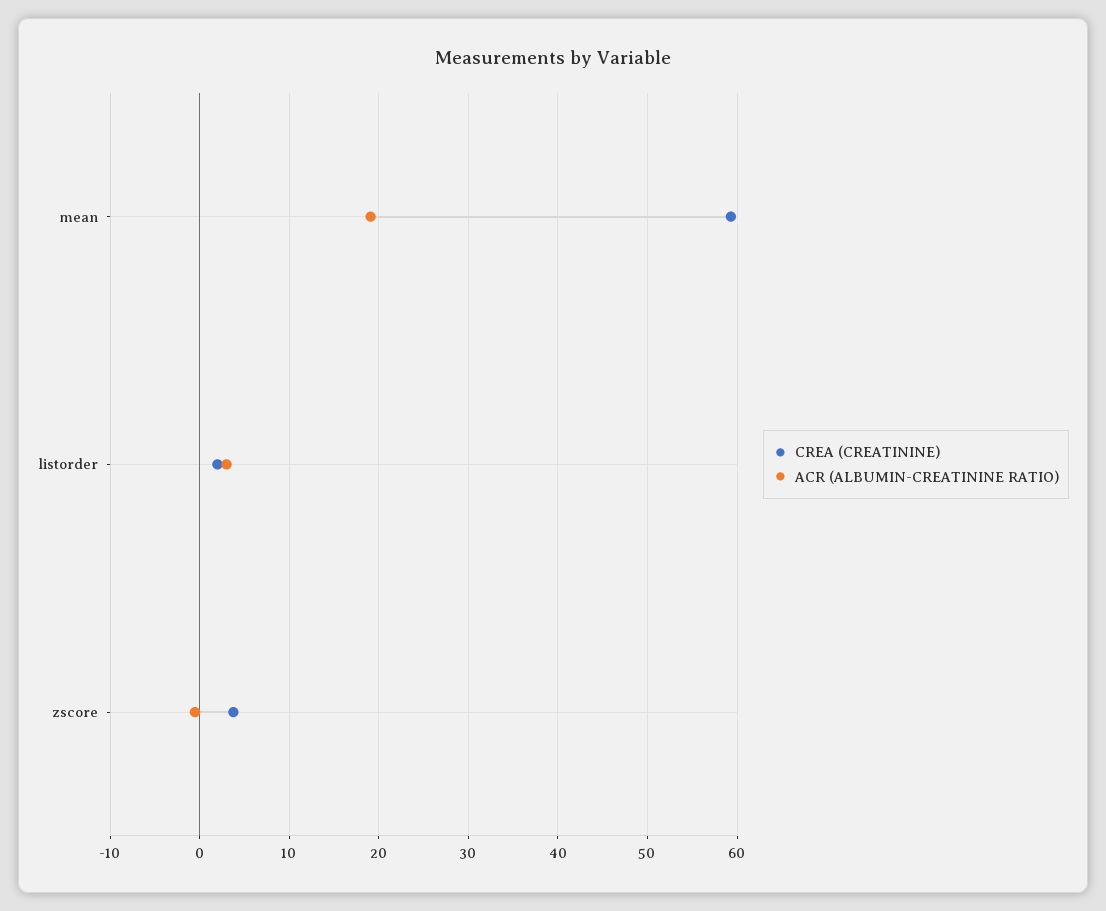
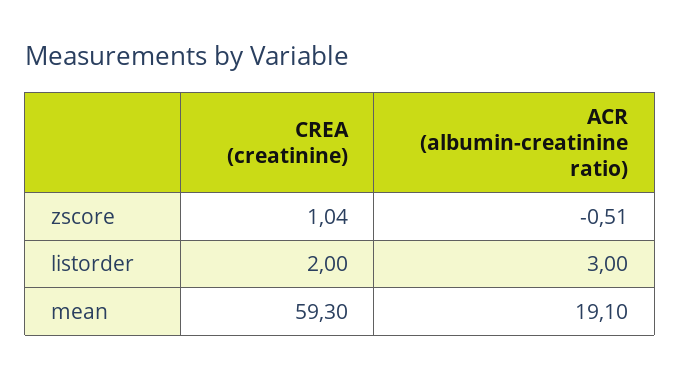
CREA (CREATININE), zscore: 4 -> 1.04

